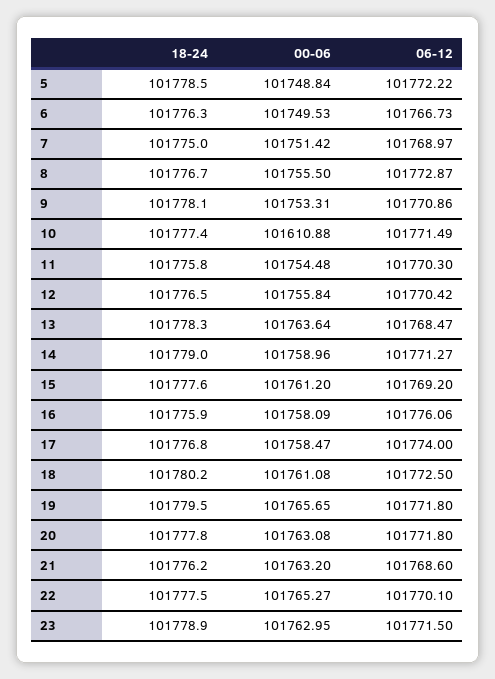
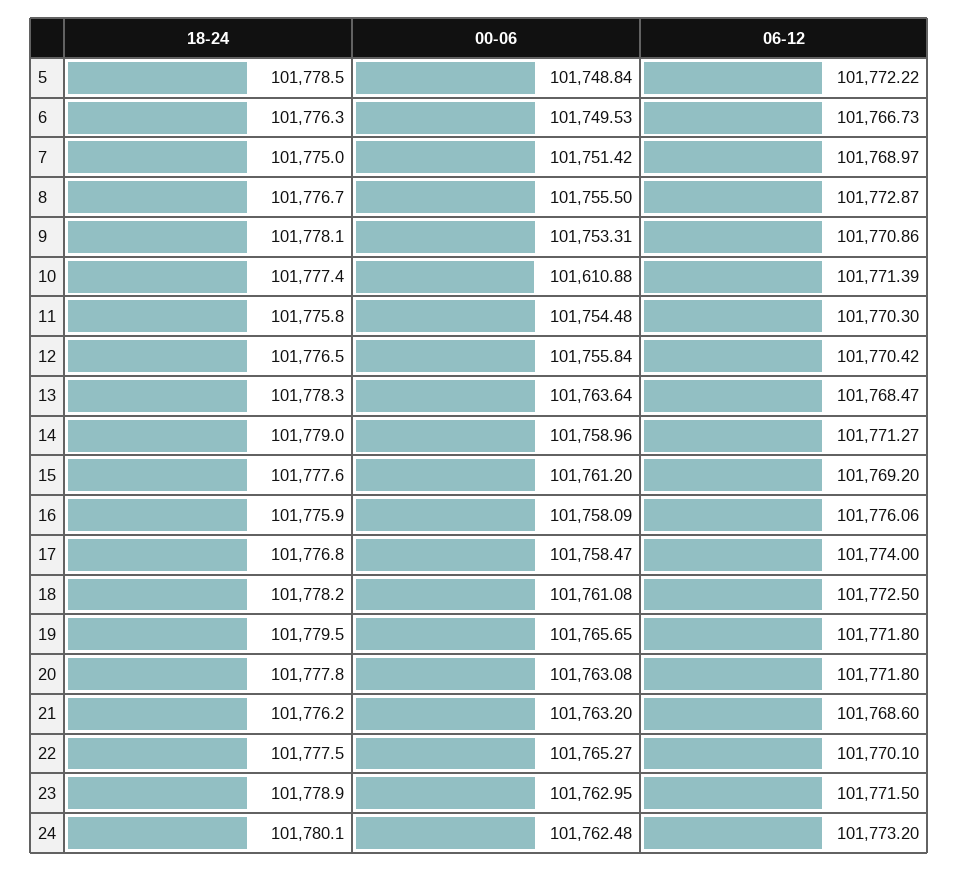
06-12, 10: 101771.49 -> 101771.39
18-24, 18: 101780.2 -> 101778.2
18-24, 24: none -> 101780.1
00-06, 24: none -> 101762.48
06-12, 24: none -> 101773.2

